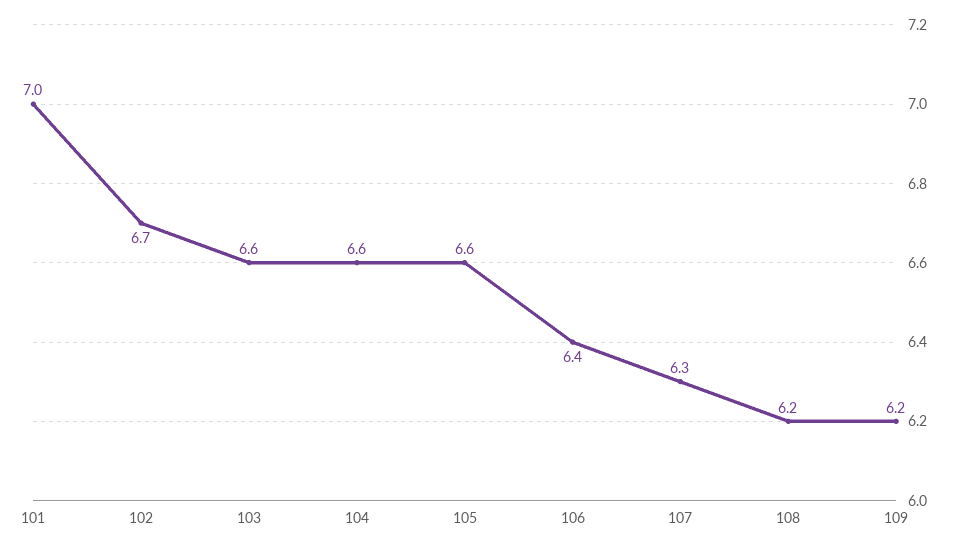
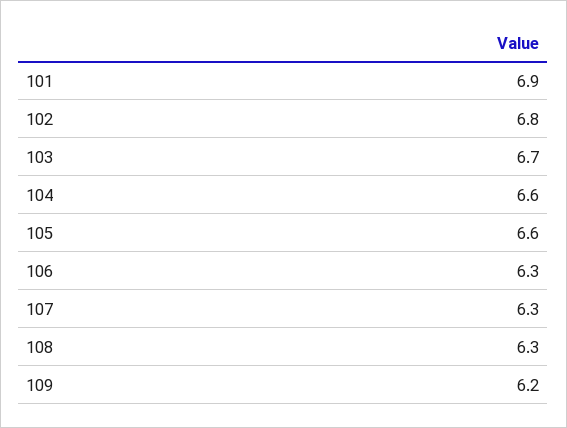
101: 7 -> 6.9
102: 6.7 -> 6.8
103: 6.6 -> 6.7
106: 6.4 -> 6.3
108: 6.2 -> 6.3

